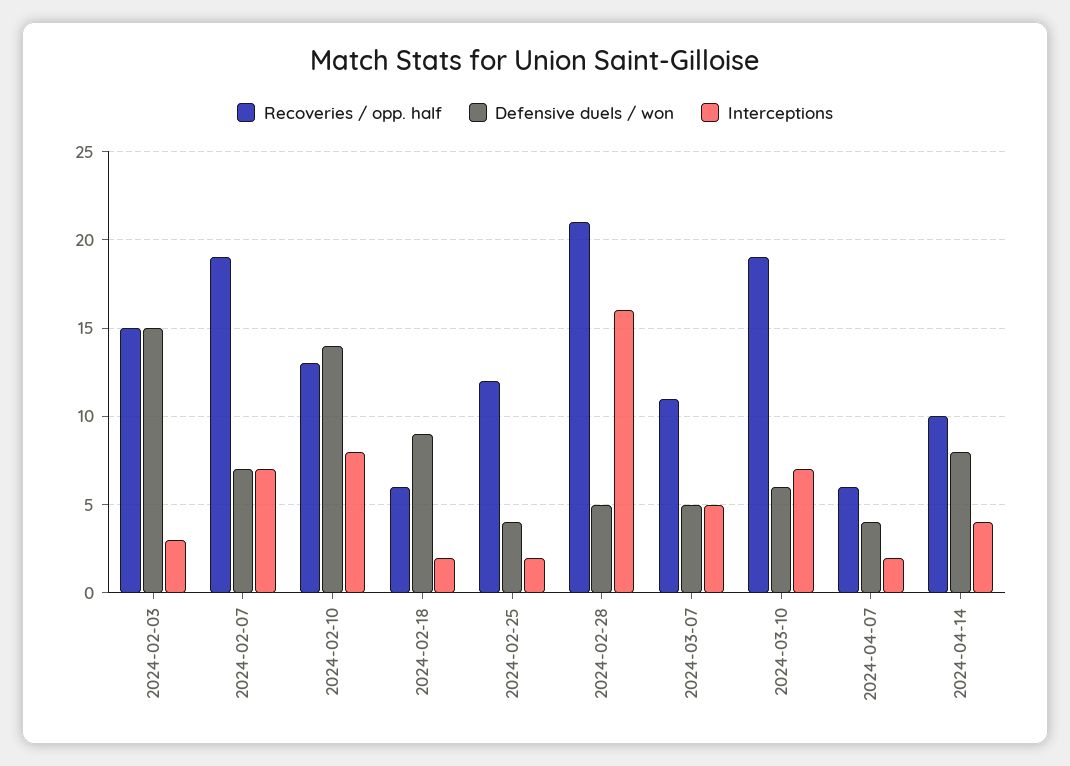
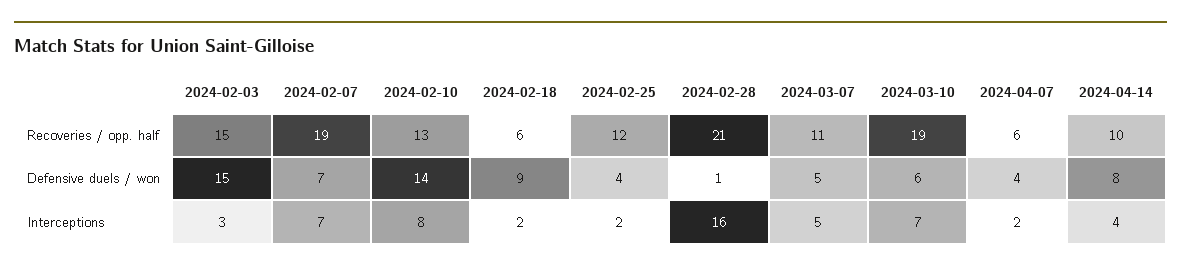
Defensive duels / won, 2024-02-28: 5 -> 1

